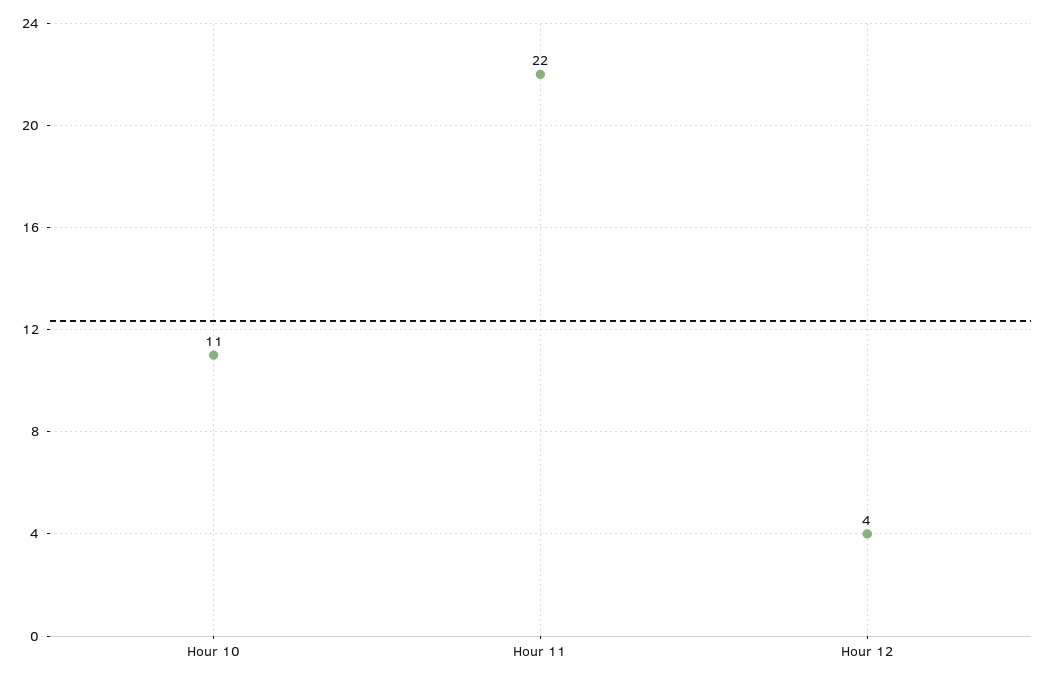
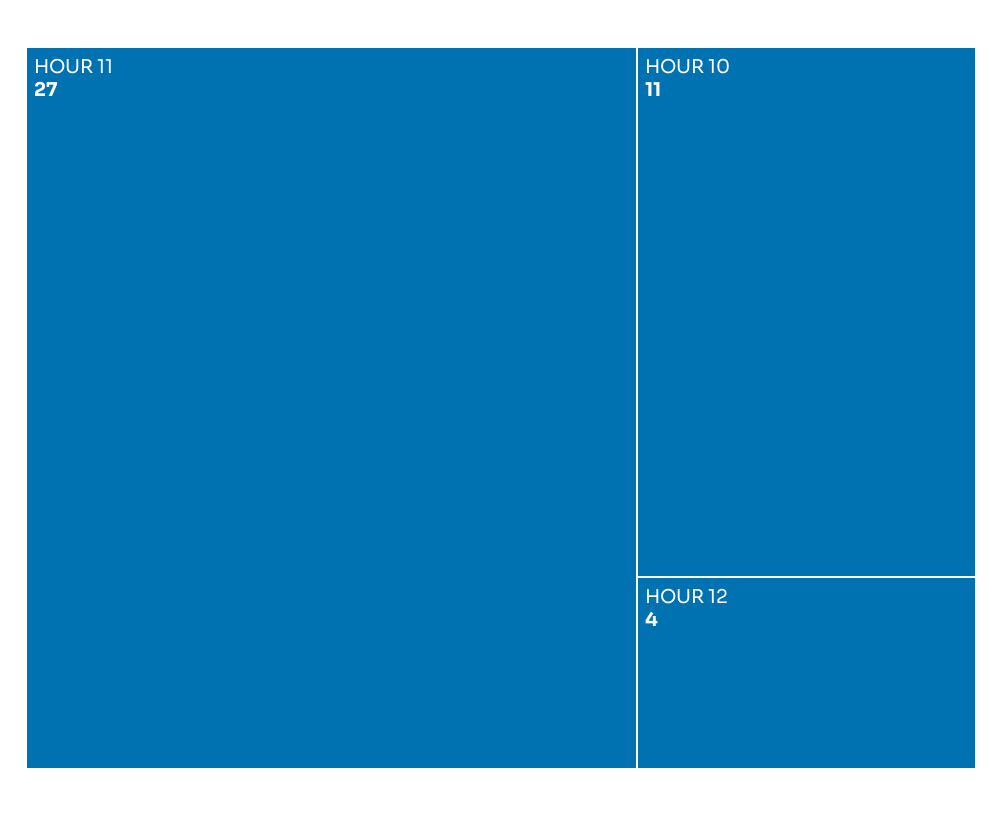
Hour 11: 22 -> 27

